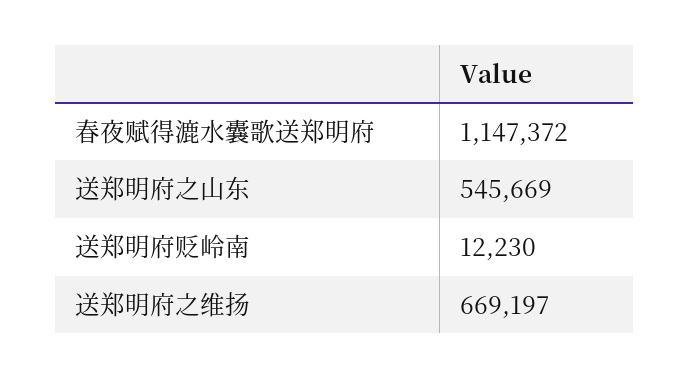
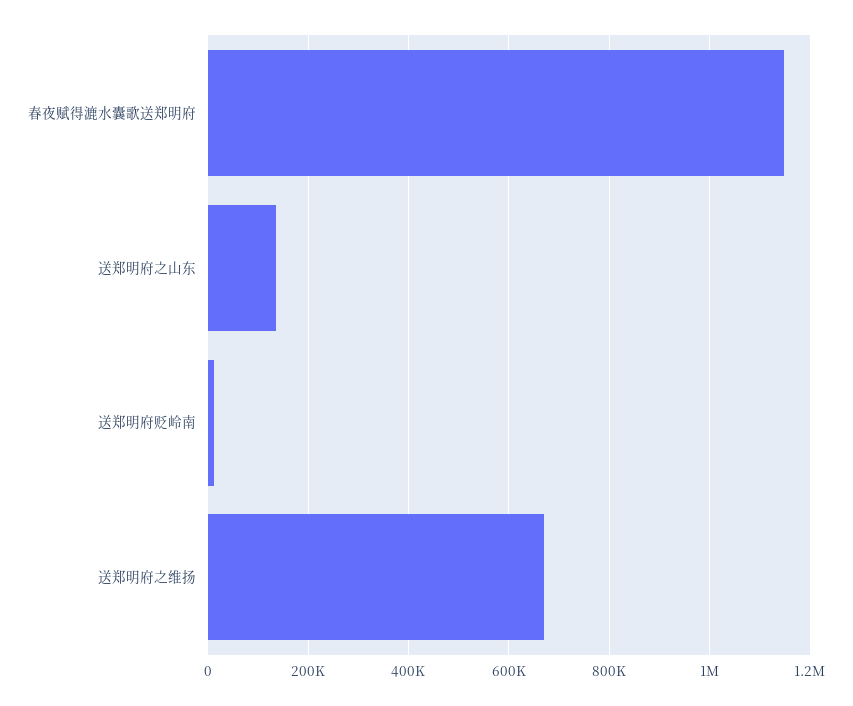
送郑明府之山东: 545669 -> 140000

